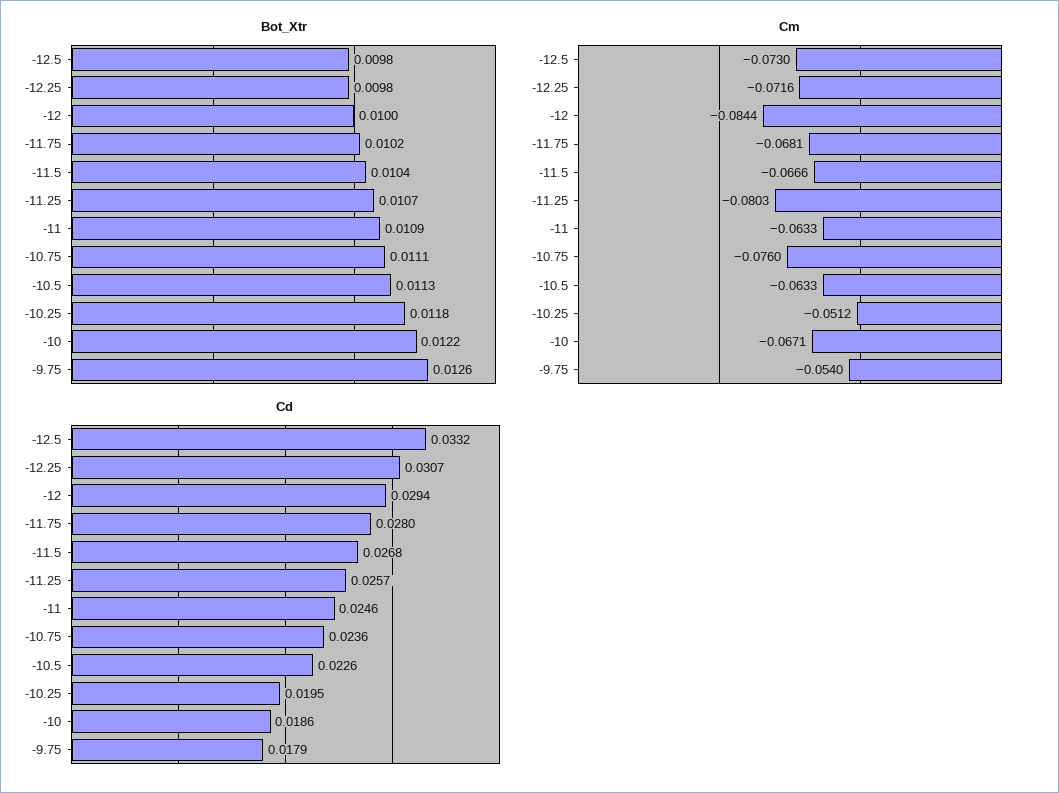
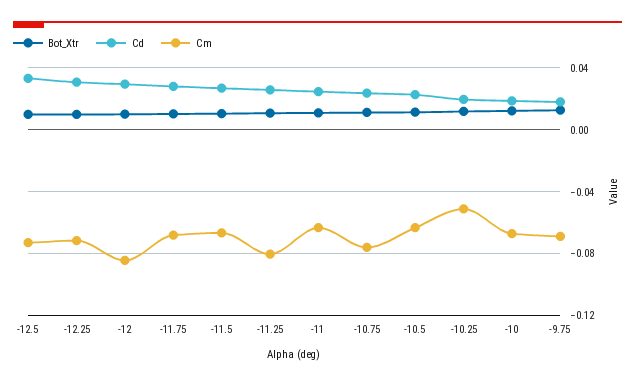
Cm, -9.75: -0.054 -> -0.07

